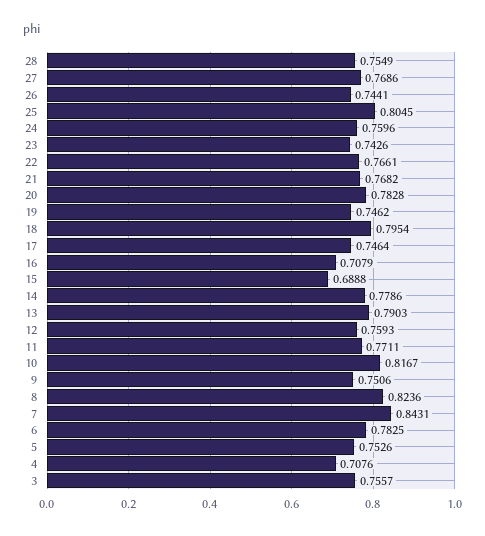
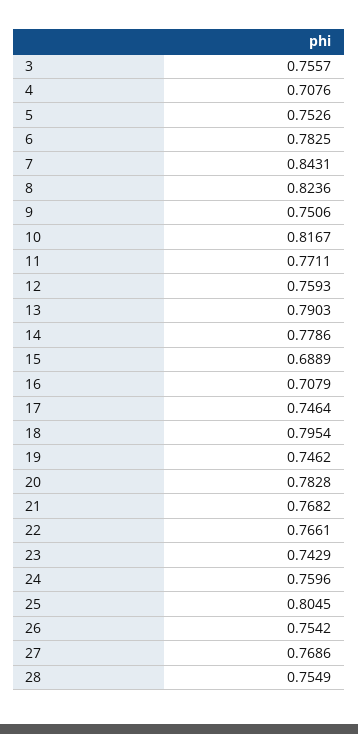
26: 0.7441 -> 0.7542
23: 0.7426 -> 0.7429
15: 0.6888 -> 0.6889

